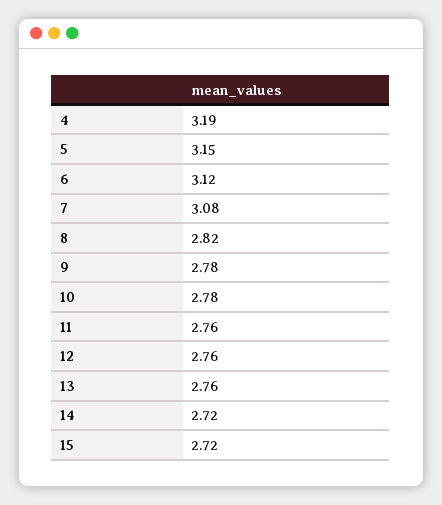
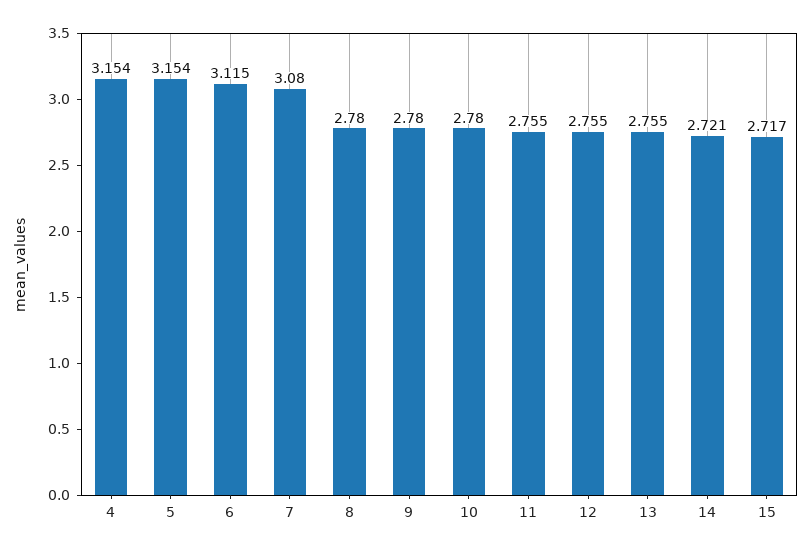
4: 3.19 -> 3.154
8: 2.82 -> 2.78

